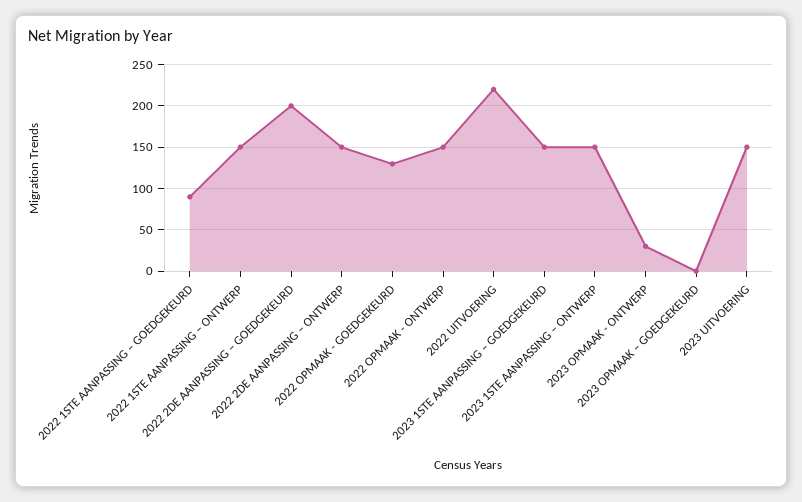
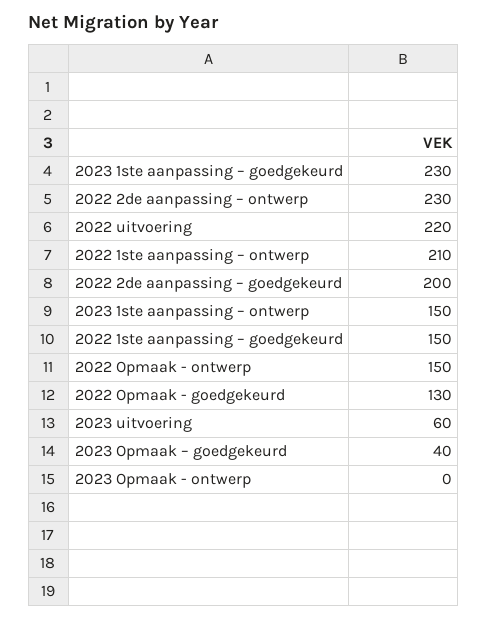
2022 1STE AANPASSING – GOEDGEKEURD: 90 -> 150
2022 1STE AANPASSING – ONTWERP: 150 -> 210
2022 2DE AANPASSING – ONTWERP: 150 -> 230
2023 1STE AANPASSING – GOEDGEKEURD: 150 -> 230
2023 OPMAAK - ONTWERP: 30 -> 0
2023 OPMAAK – GOEDGEKEURD: 0 -> 40
2023 UITVOERING: 150 -> 60

